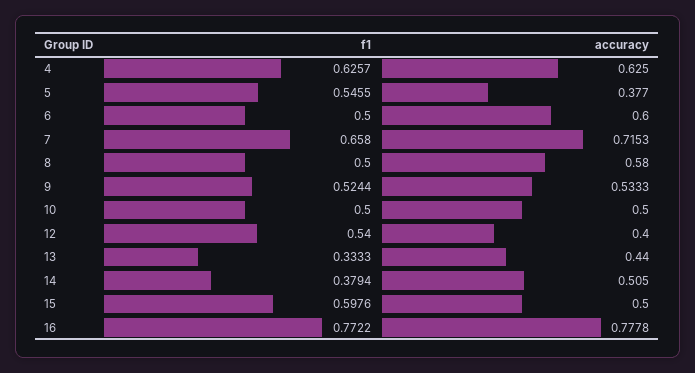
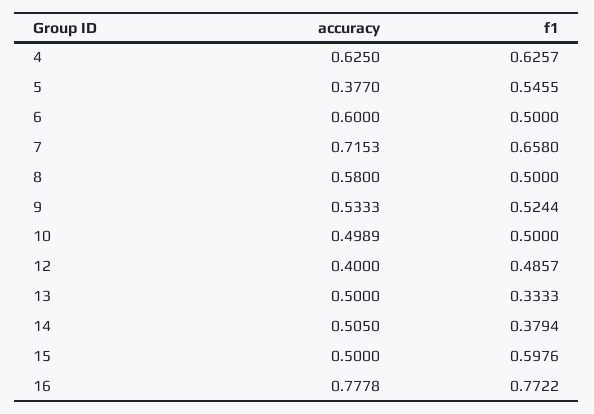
accuracy, 10: 0.5 -> 0.4989
f1, 12: 0.54 -> 0.4857
accuracy, 13: 0.44 -> 0.5

